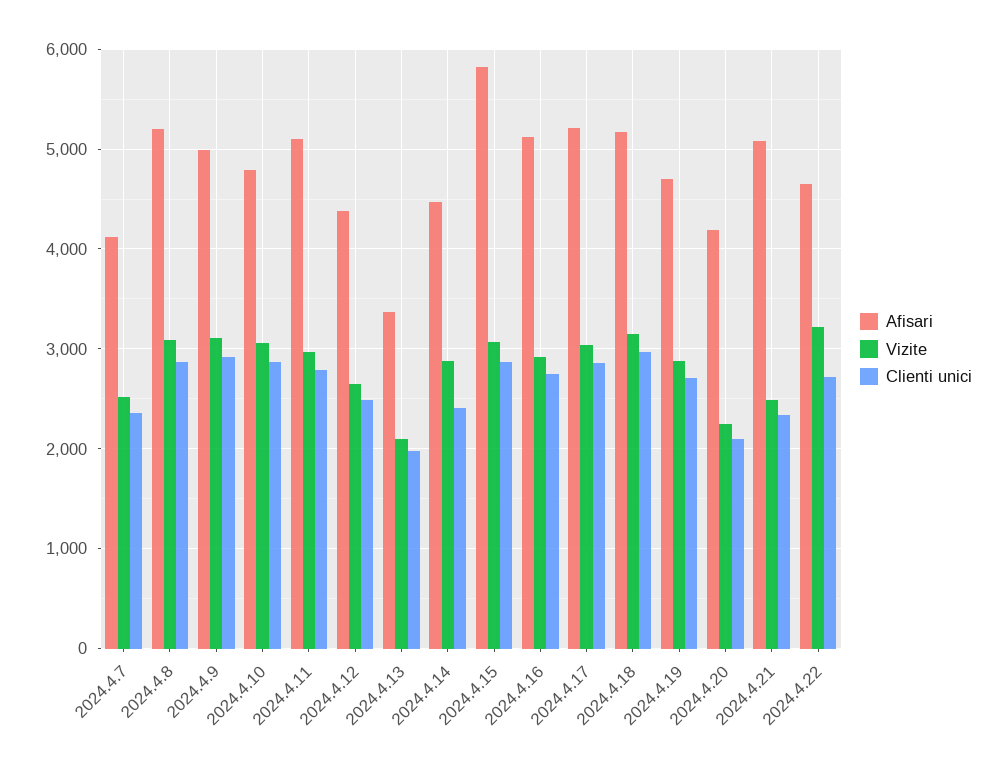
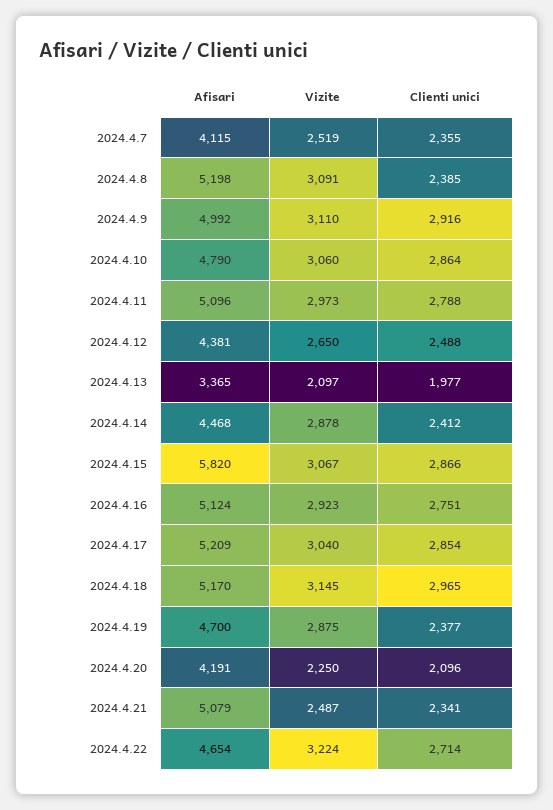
Clienti unici, 2024.4.8: 2900 -> 2385
Clienti unici, 2024.4.19: 2700 -> 2377

